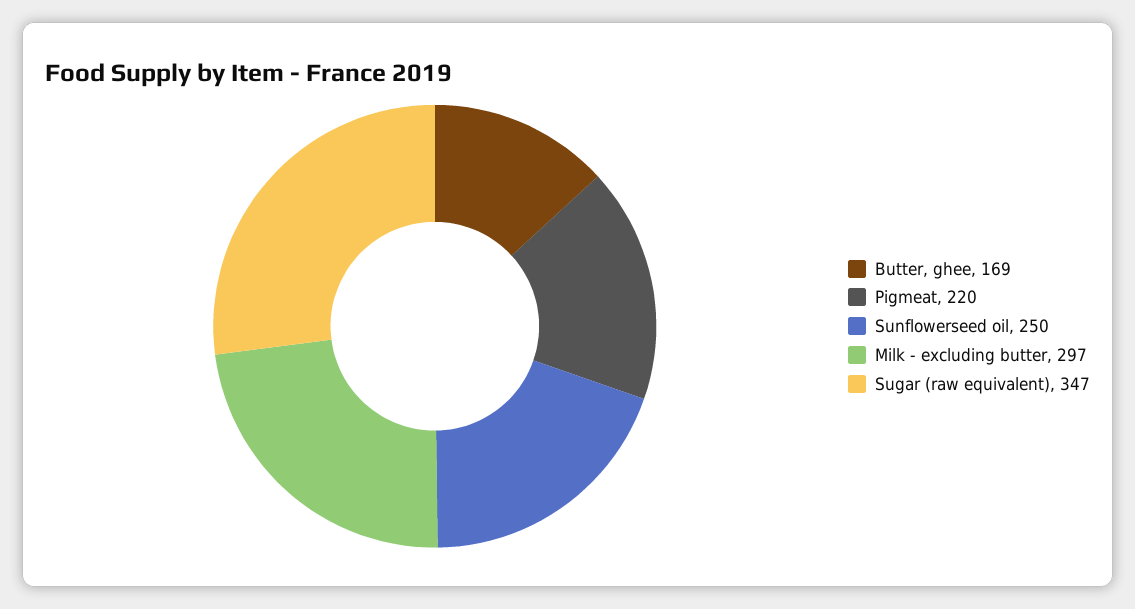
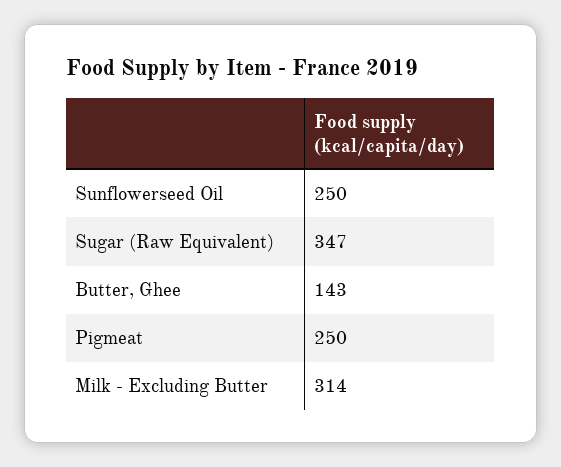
Butter, ghee: 169 -> 143
Pigmeat: 220 -> 250
Milk - excluding butter: 297 -> 314

